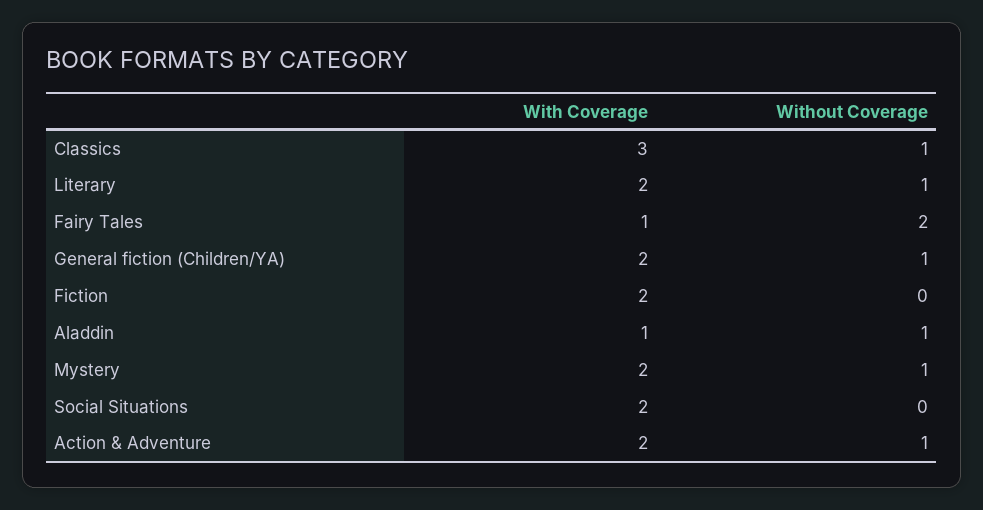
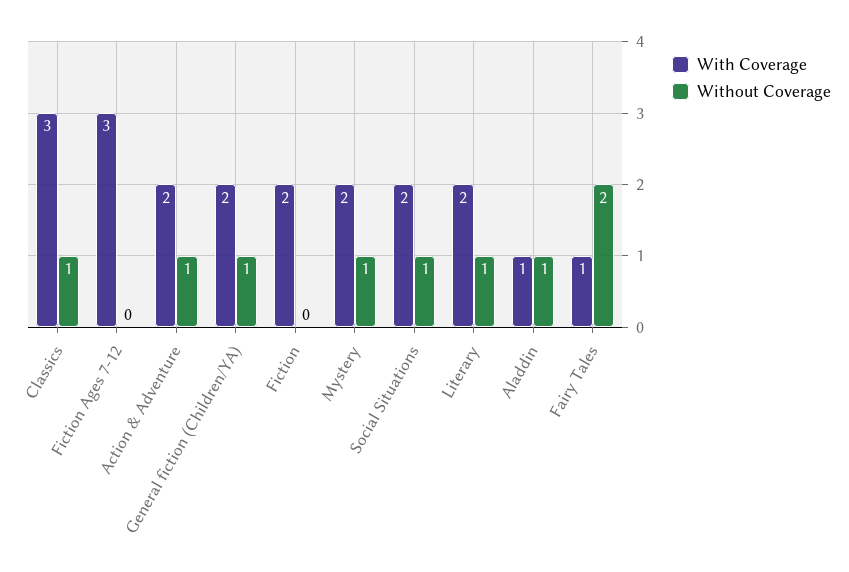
Without Coverage, Social Situations: 0 -> 1
With Coverage, Fiction Ages 7-12: none -> 3
Without Coverage, Fiction Ages 7-12: none -> 0

